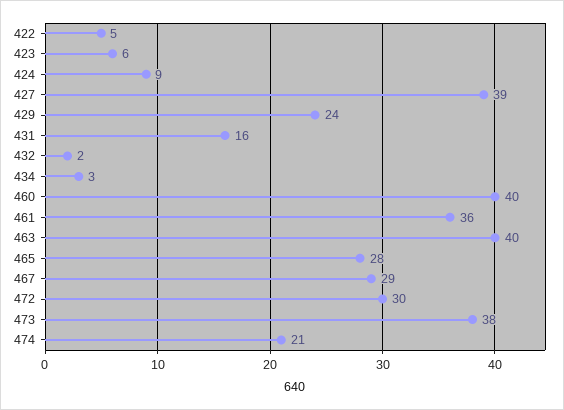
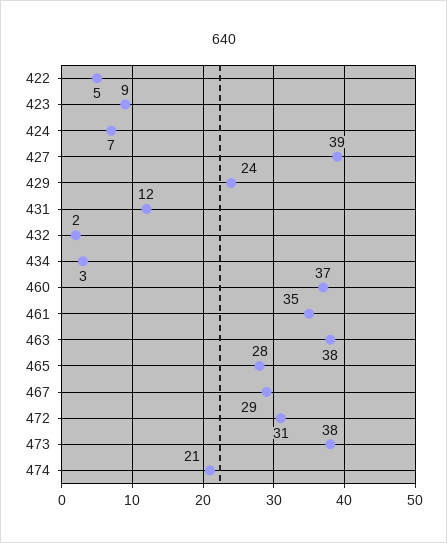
423: 6 -> 9
424: 9 -> 7
431: 16 -> 12
460: 40 -> 37
461: 36 -> 35
463: 40 -> 38
472: 30 -> 31

